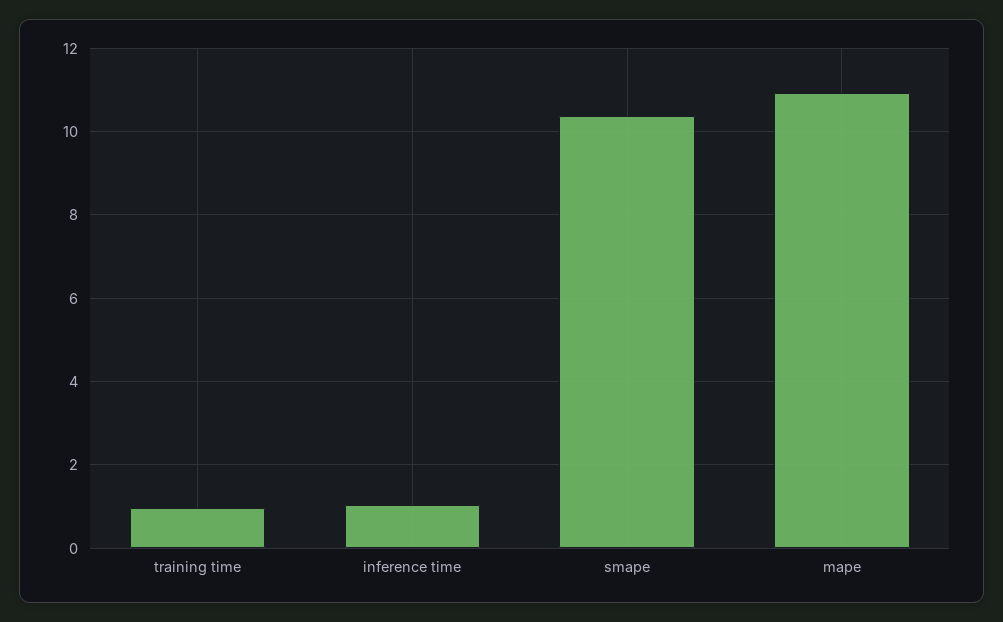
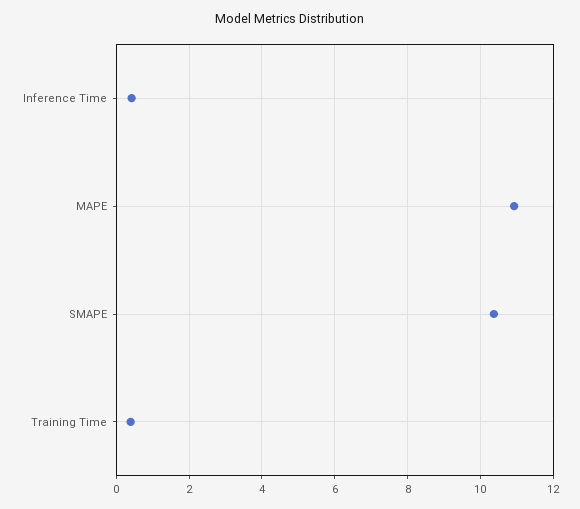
training time: 1 -> 0.4
inference time: 1 -> 0.4

